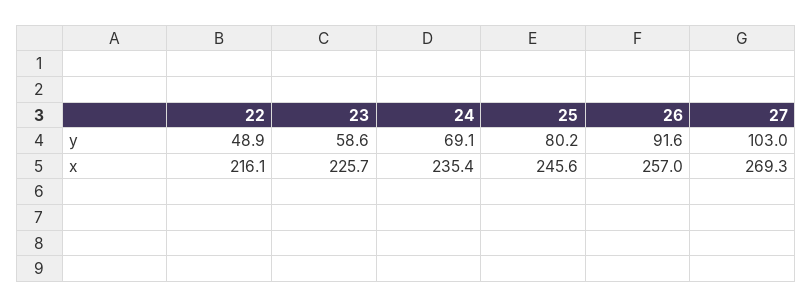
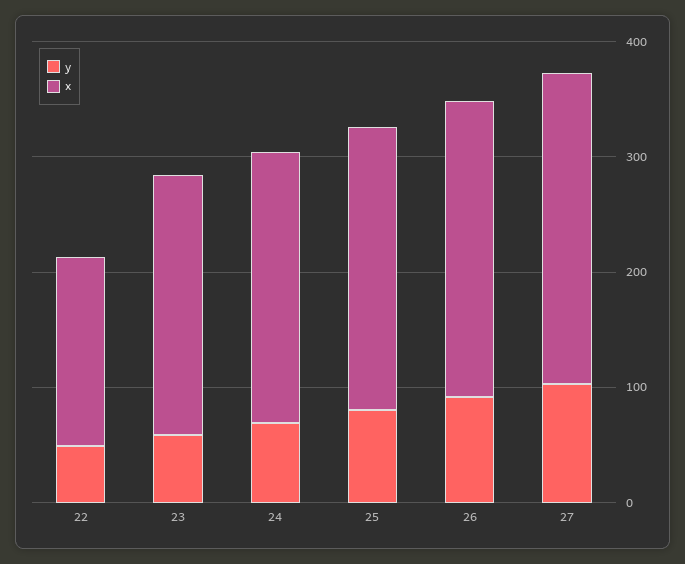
x, 22: 216.1 -> 160

